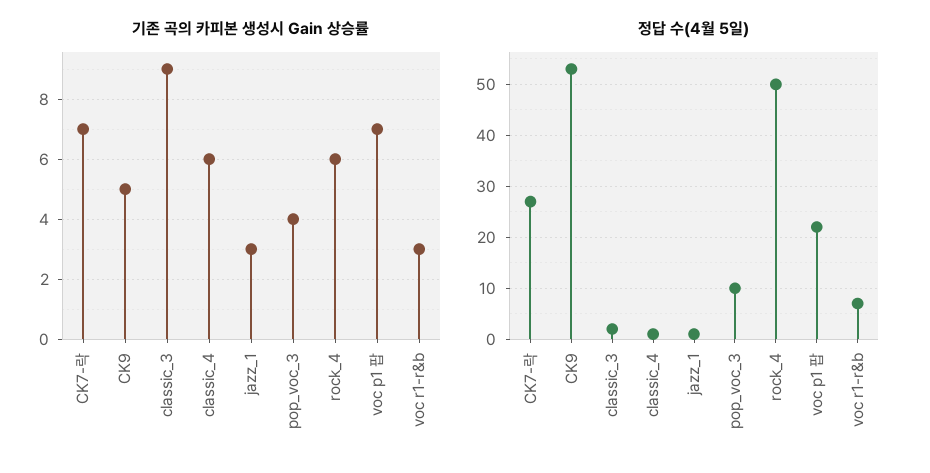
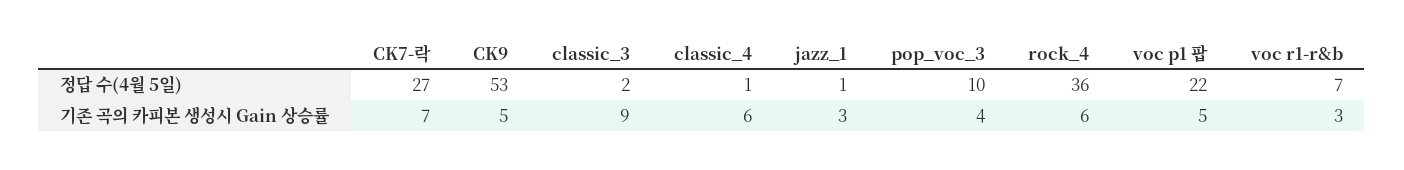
기존 곡의 카피본 생성시 Gain 상승률, voc p1 팝: 7 -> 5
정답 수(4월 5일), rock_4: 50 -> 36

